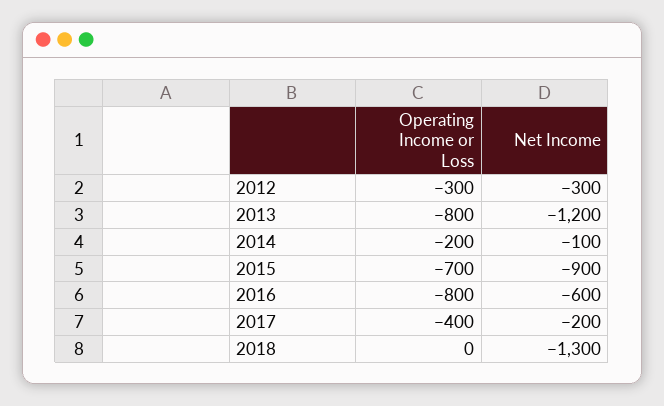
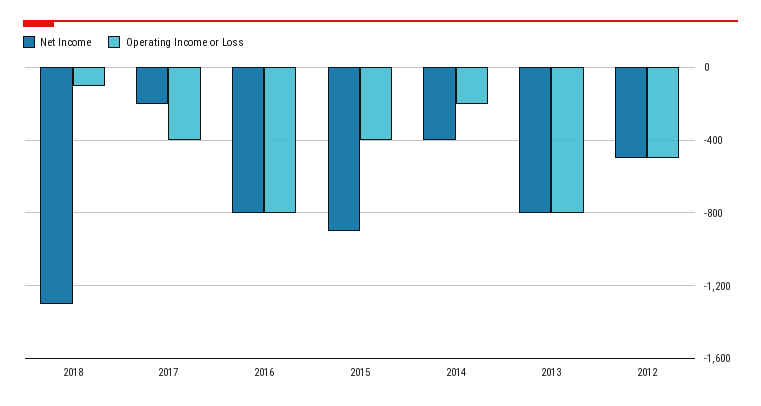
Operating Income or Loss, 2012: -300 -> -500
Net Income, 2012: -300 -> -500
Net Income, 2013: -1200 -> -800
Net Income, 2014: -100 -> -400
Operating Income or Loss, 2015: -700 -> -400
Net Income, 2016: -600 -> -800
Operating Income or Loss, 2018: 0 -> -100

